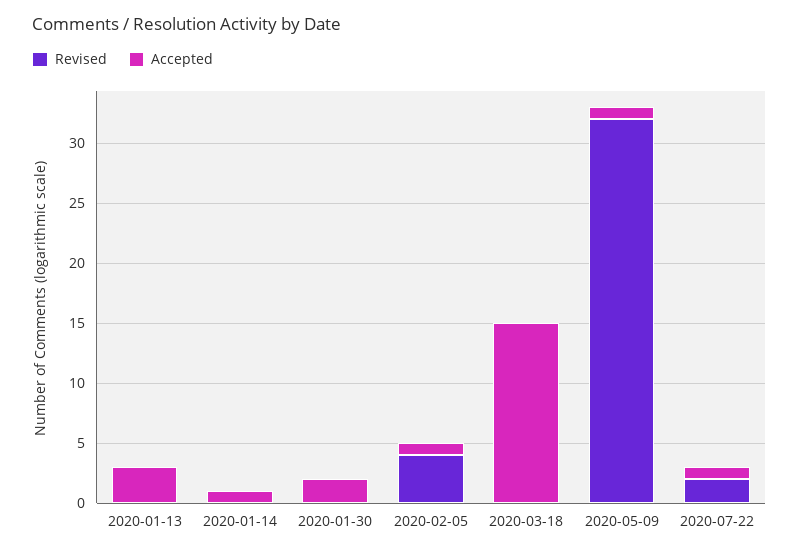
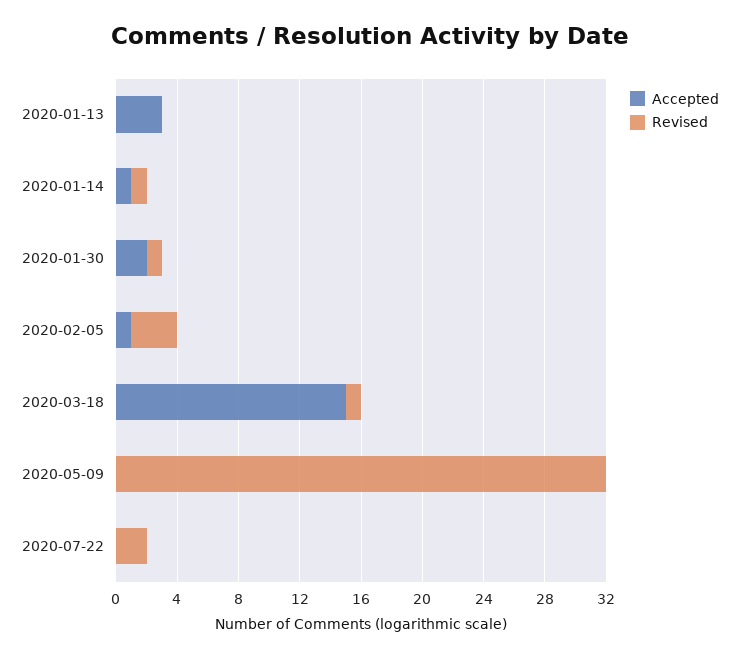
Revised, 2020-01-14: 0 -> 1
Revised, 2020-01-30: 0 -> 1
Revised, 2020-02-05: 4 -> 3
Revised, 2020-03-18: 0 -> 1
Accepted, 2020-05-09: 1 -> 0
Accepted, 2020-07-22: 1 -> 0

